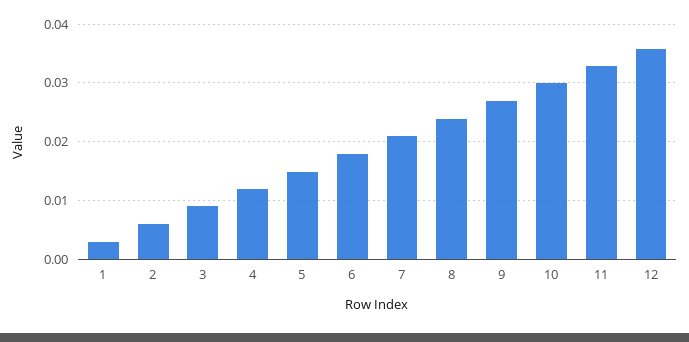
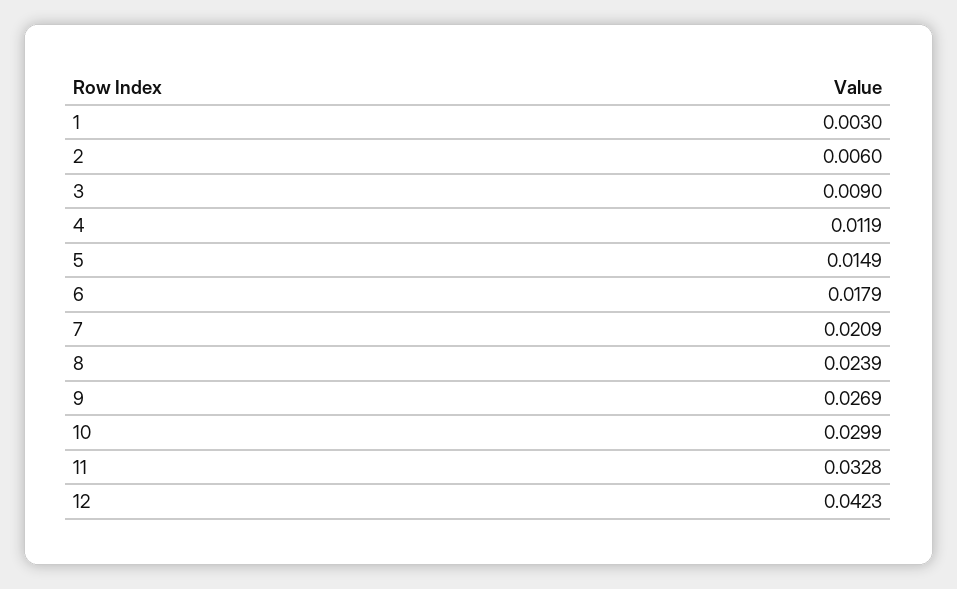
12: 0.036 -> 0.0423

